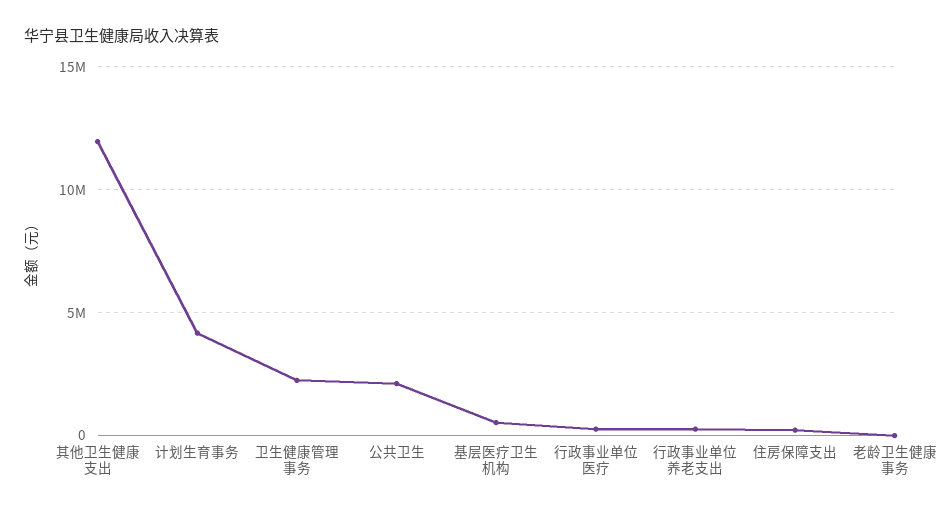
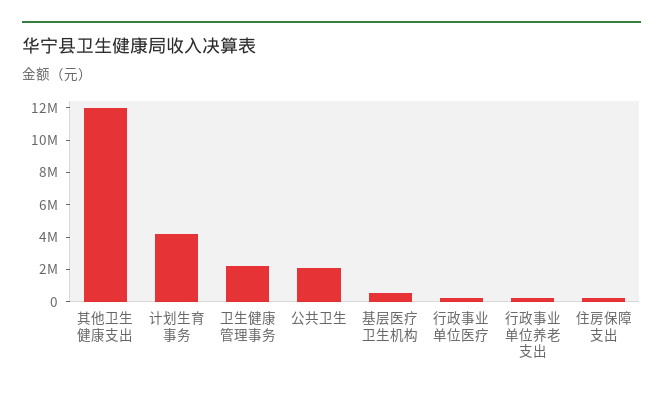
老龄卫生健康事务: 0 -> none

